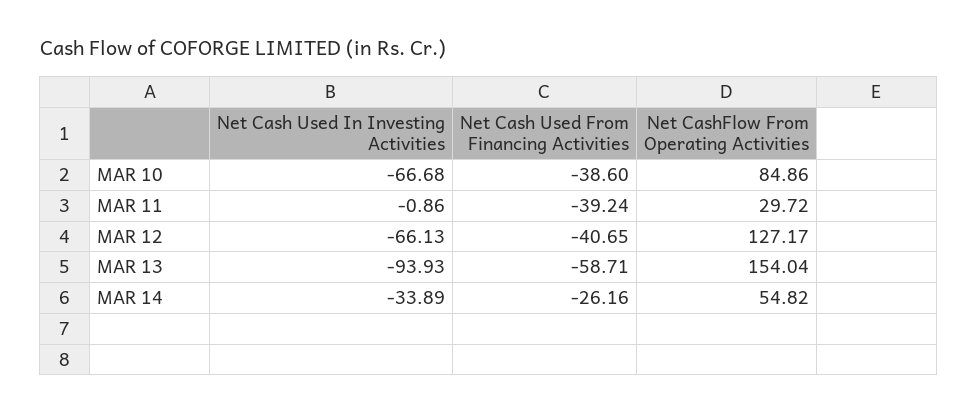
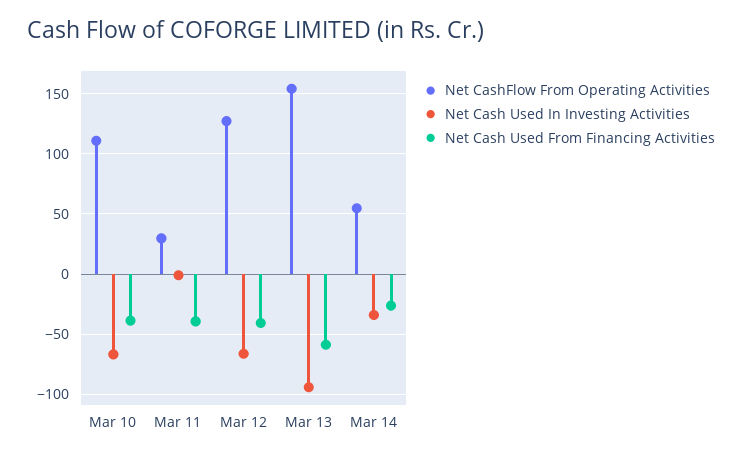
Net CashFlow From Operating Activities, MAR 10: 84.86 -> 110

